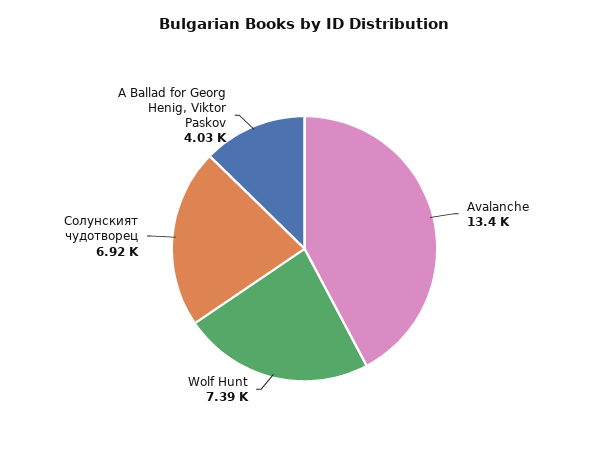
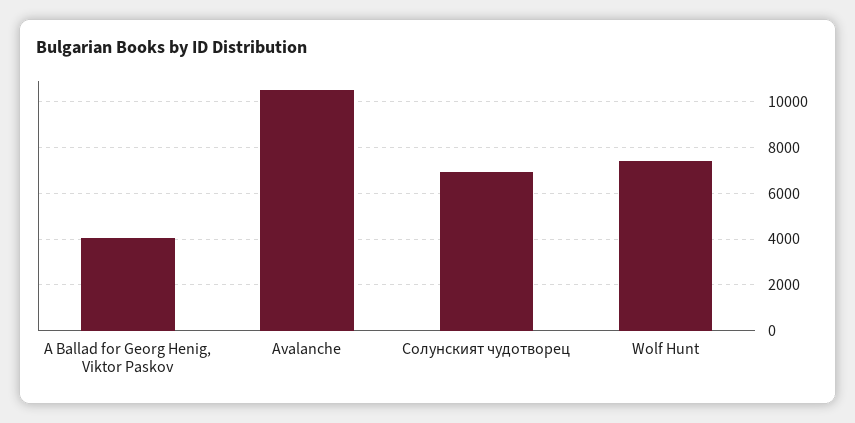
Avalanche: 13400 -> 10500

